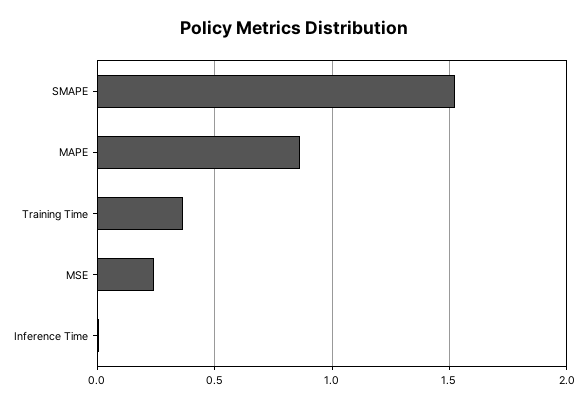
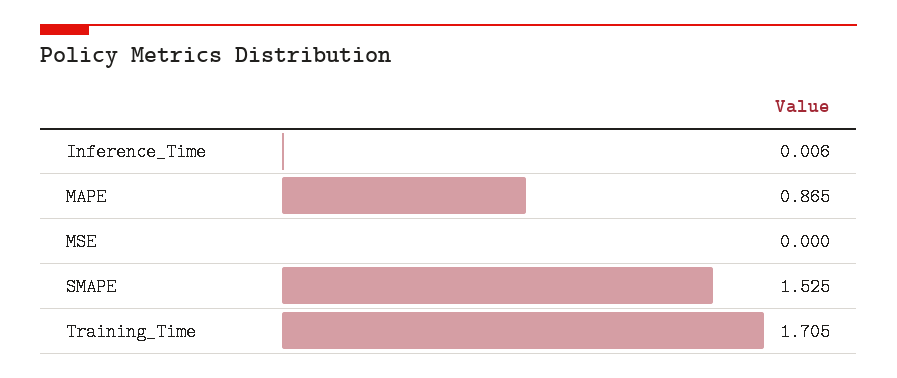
Training Time: 0.35 -> 1.705
MSE: 0.25 -> 0

